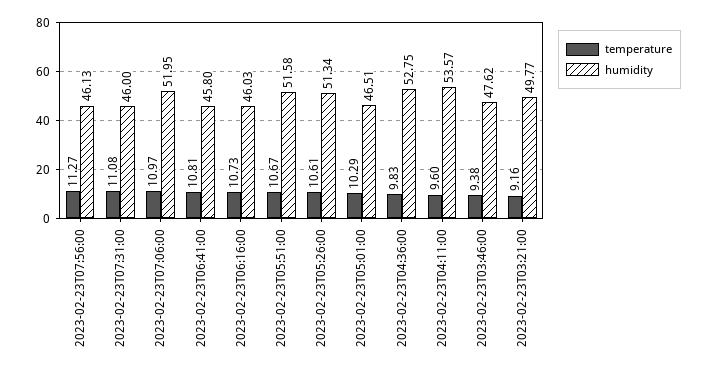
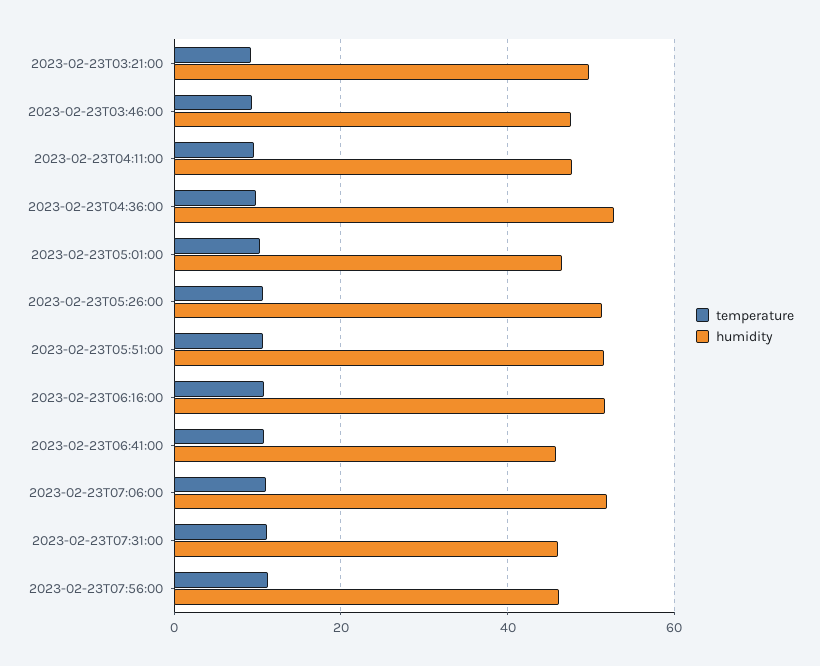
humidity, 2023-02-23T06:16:00: 46.03 -> 52
humidity, 2023-02-23T04:11:00: 53.57 -> 48

